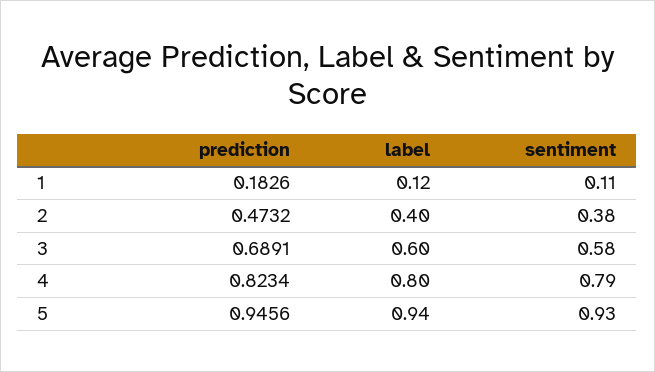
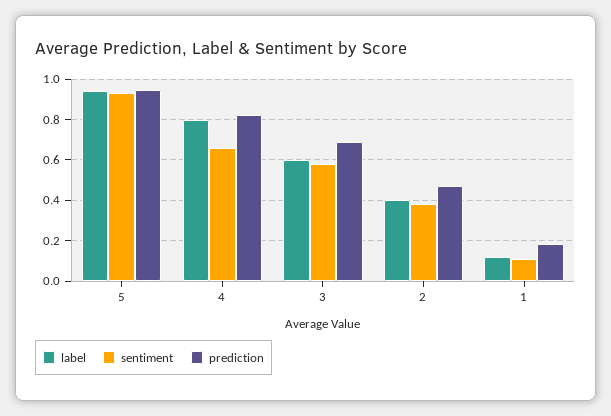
sentiment, 4: 0.79 -> 0.65

